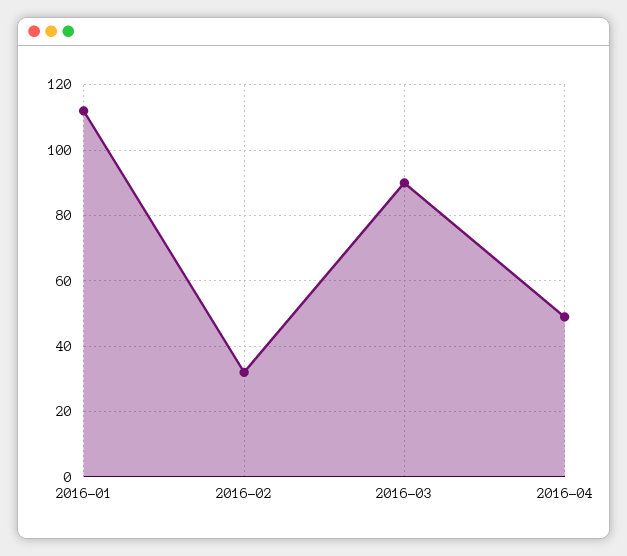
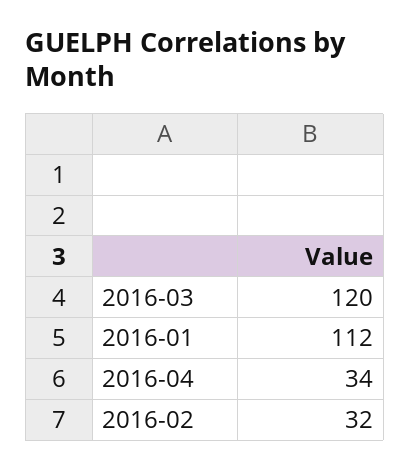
2016-03: 90 -> 120
2016-04: 50 -> 34

